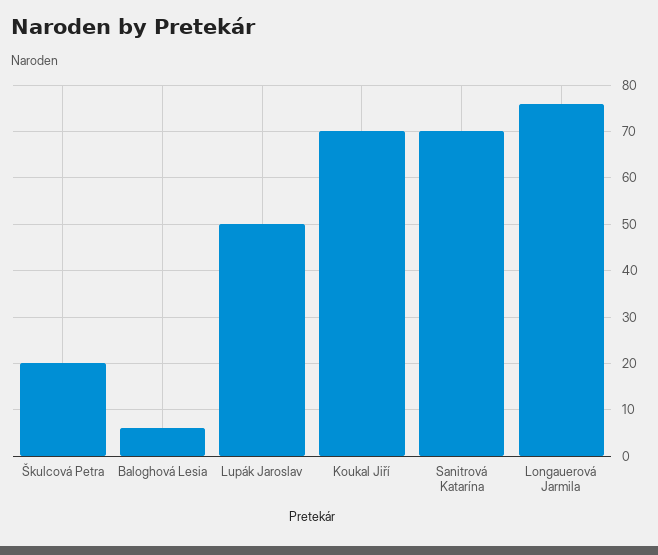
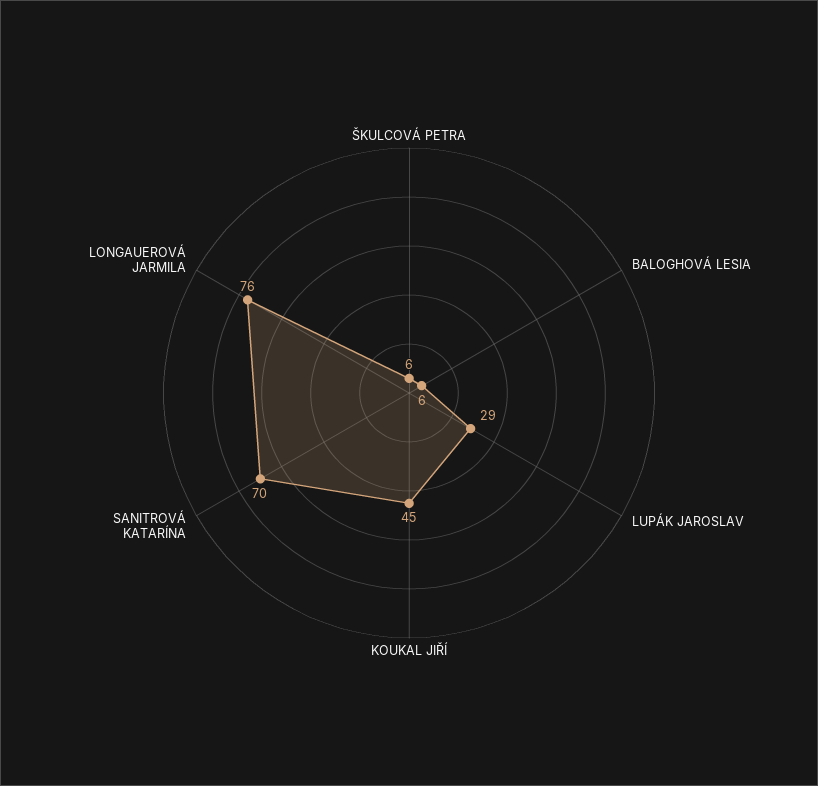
Škulcová Petra: 20 -> 6
Lupák Jaroslav: 50 -> 29
Koukal Jiří: 70 -> 45

